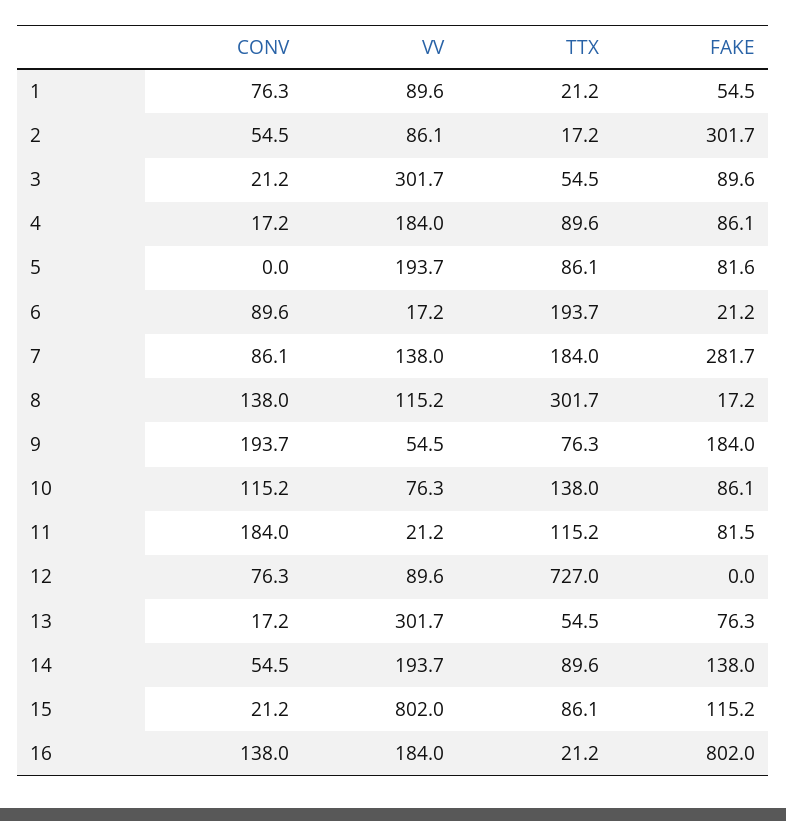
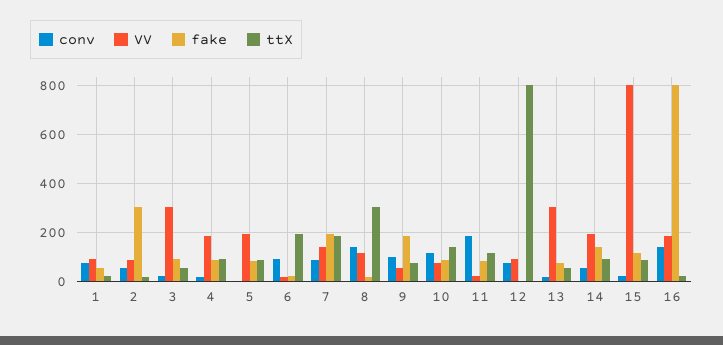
FAKE, 7: 281.7 -> 200
CONV, 9: 193.7 -> 100
TTX, 12: 727 -> 800

